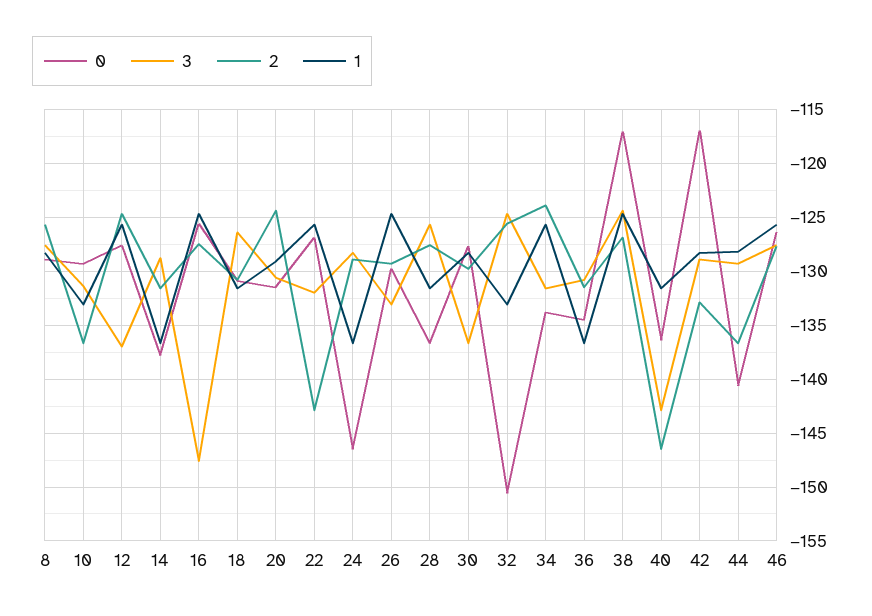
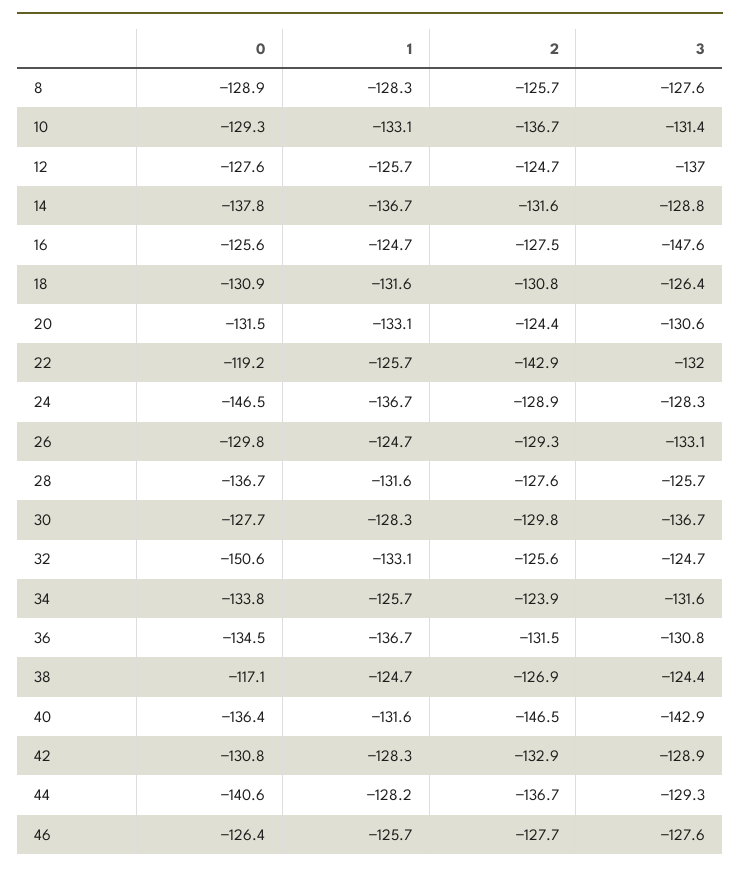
1, 20: -129 -> -133.1
0, 22: -127 -> -119.2
0, 42: -117 -> -130.8

